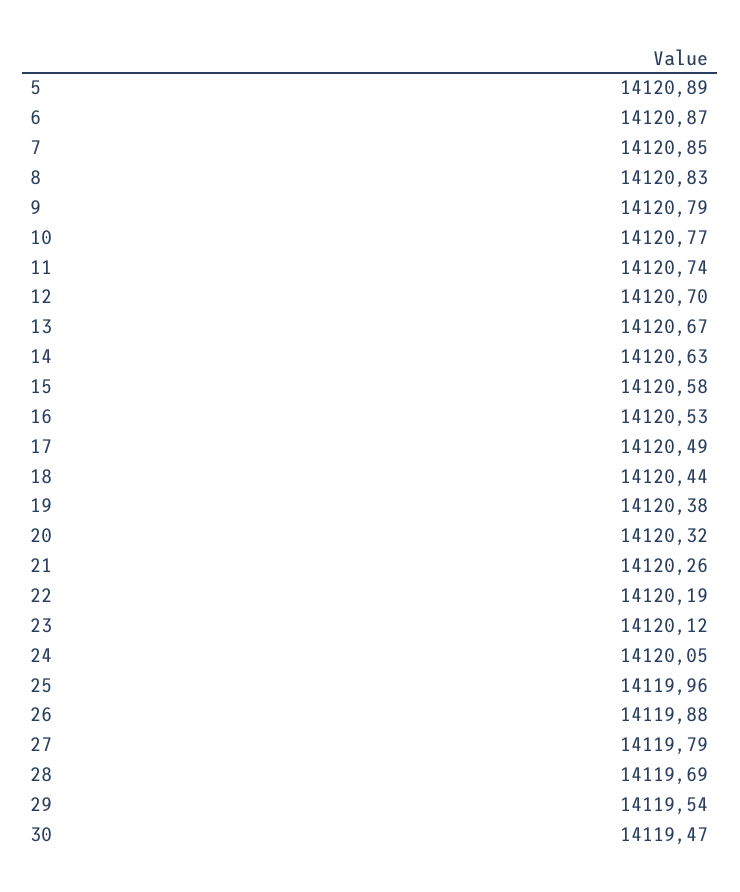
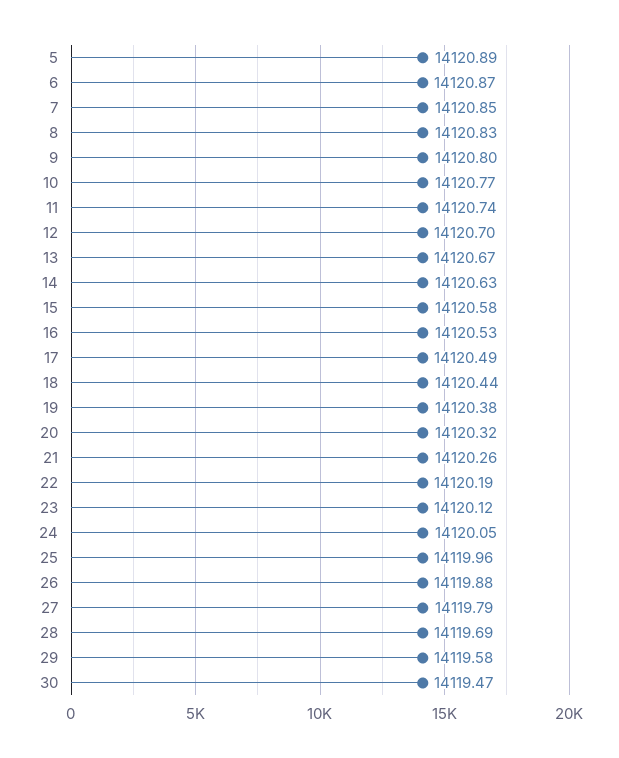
9: 14120.79 -> 14120.8
29: 14119.54 -> 14119.58

